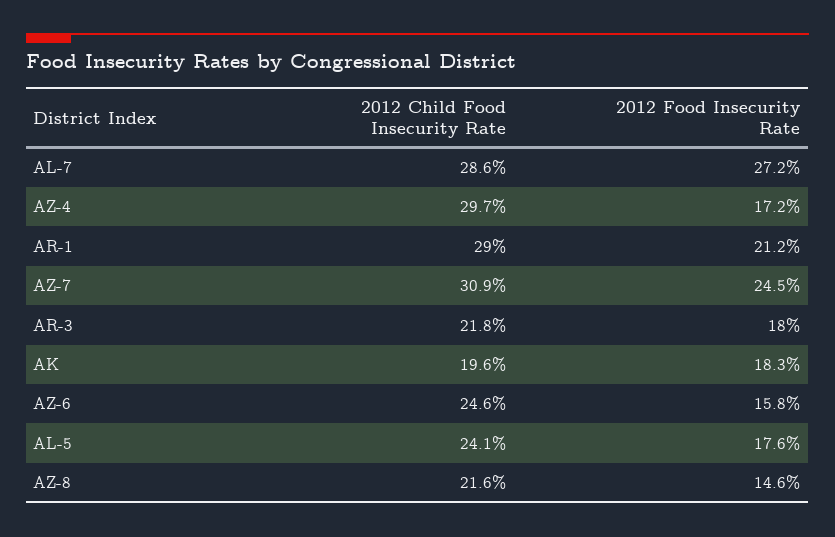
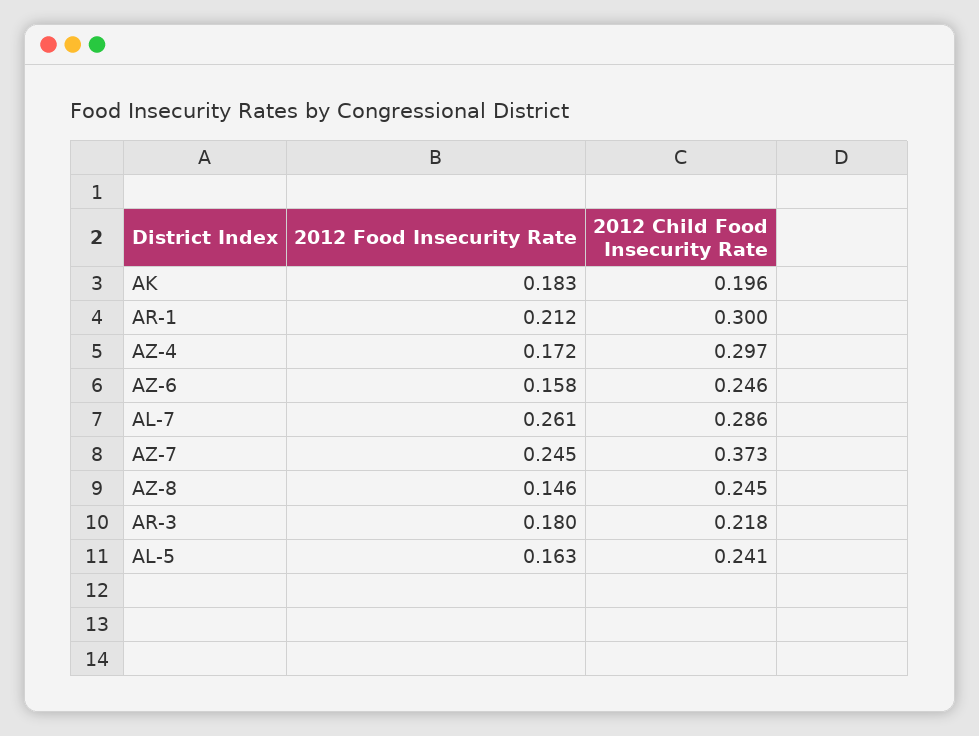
2012 Food Insecurity Rate, AL-7: 0.272 -> 0.261
2012 Child Food Insecurity Rate, AR-1: 0.29 -> 0.3
2012 Child Food Insecurity Rate, AZ-7: 0.309 -> 0.373
2012 Food Insecurity Rate, AL-5: 0.176 -> 0.163
2012 Child Food Insecurity Rate, AZ-8: 0.216 -> 0.245

